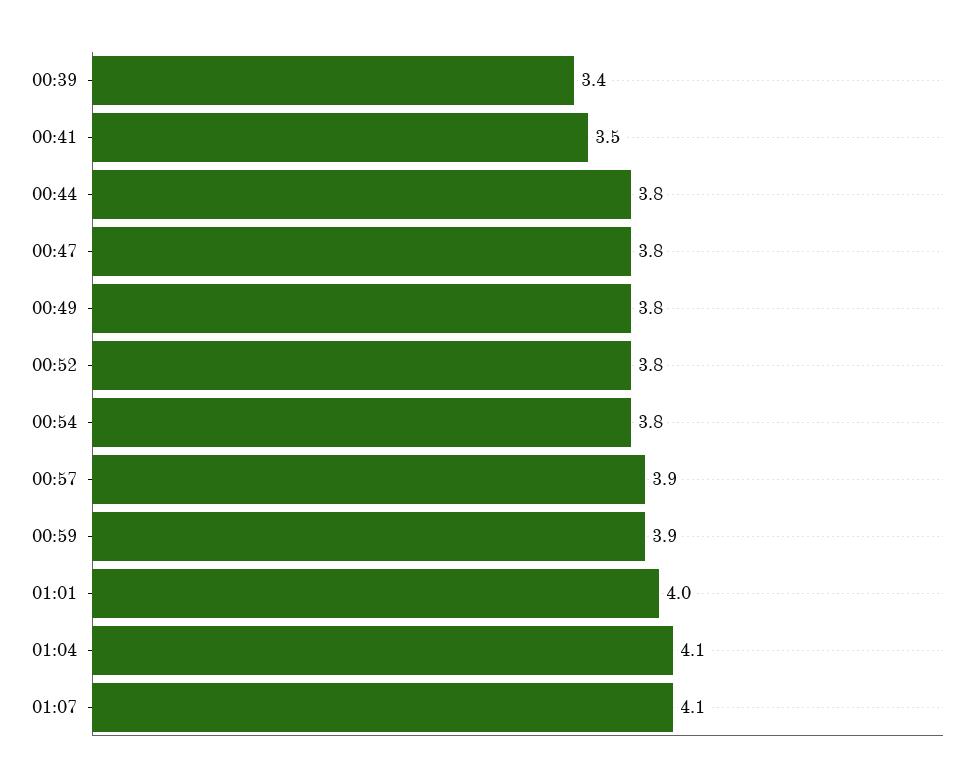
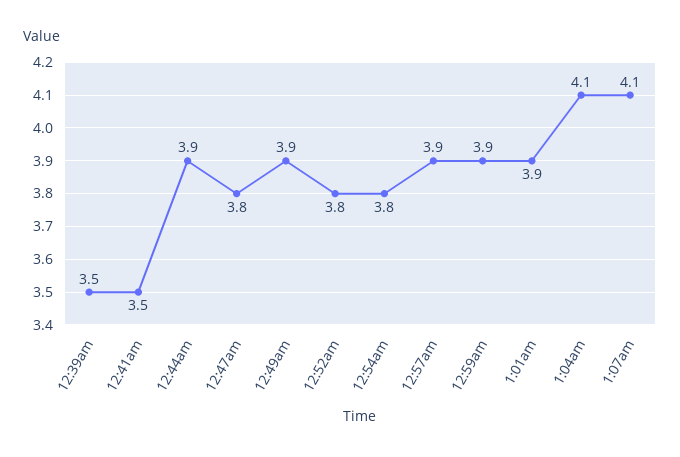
00:39: 3.4 -> 3.5
00:44: 3.8 -> 3.9
00:49: 3.8 -> 3.9
01:01: 4 -> 3.9

